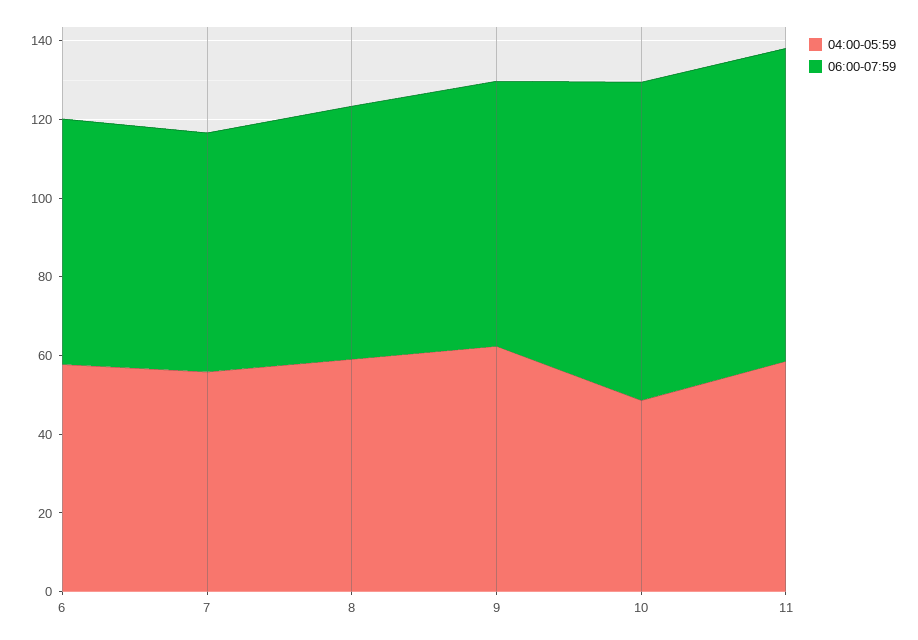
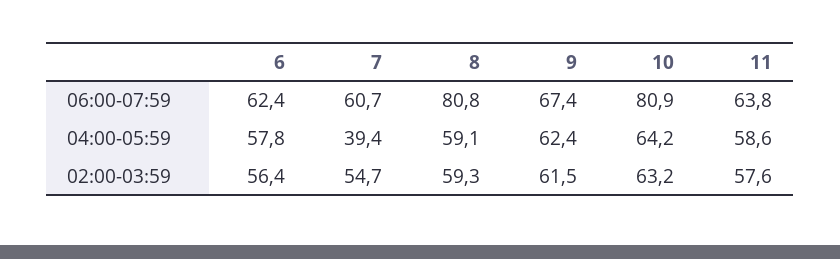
04:00-05:59, 7: 55 -> 39.4
06:00-07:59, 8: 65 -> 80.8
04:00-05:59, 10: 50 -> 64.2
06:00-07:59, 11: 80 -> 63.8
02:00-03:59, 6: none -> 56.4
02:00-03:59, 7: none -> 54.7
02:00-03:59, 8: none -> 59.3
02:00-03:59, 9: none -> 61.5
02:00-03:59, 10: none -> 63.2
02:00-03:59, 11: none -> 57.6

